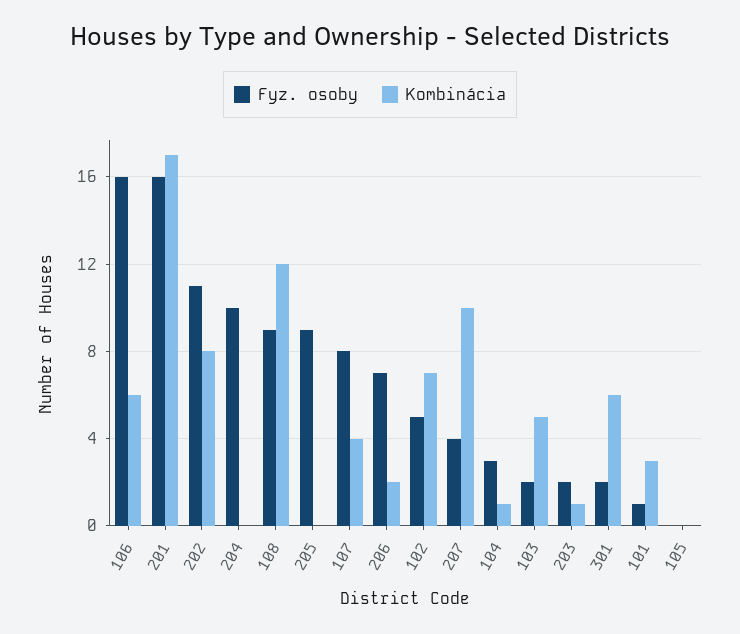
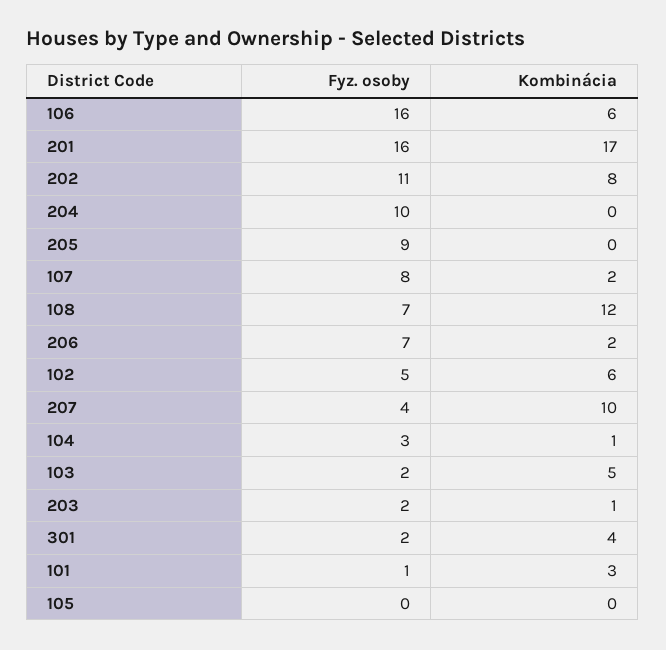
Fyz. osoby, 108: 9 -> 7
Kombinácia, 107: 4 -> 2
Kombinácia, 102: 7 -> 6
Kombinácia, 301: 6 -> 4

